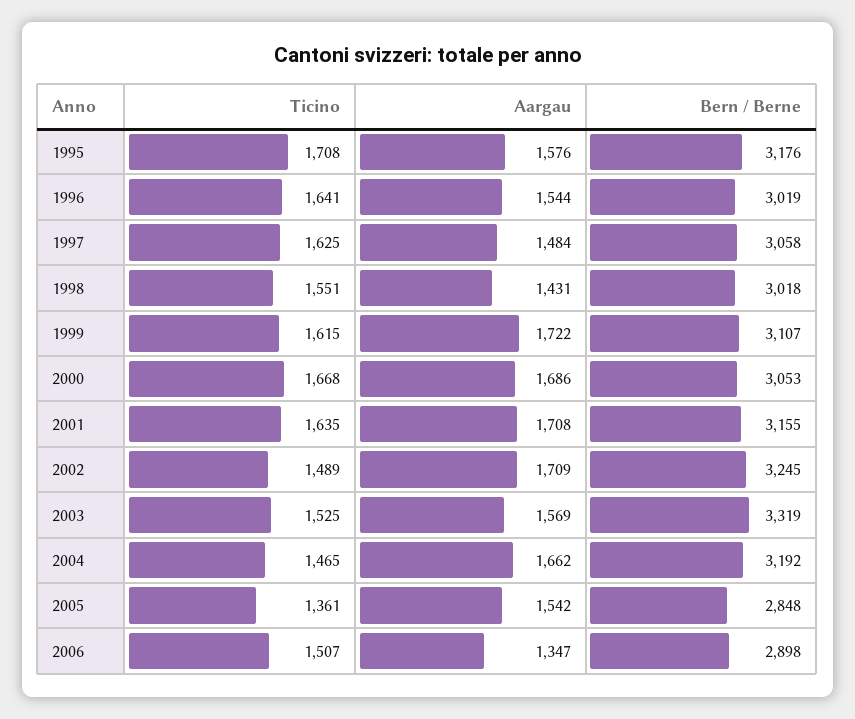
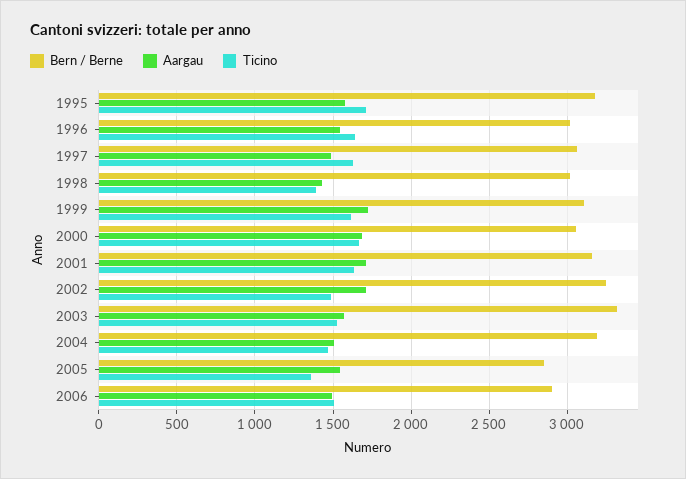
Ticino, 1998: 1551 -> 1400
Aargau, 2004: 1662 -> 1500
Aargau, 2006: 1347 -> 1500

